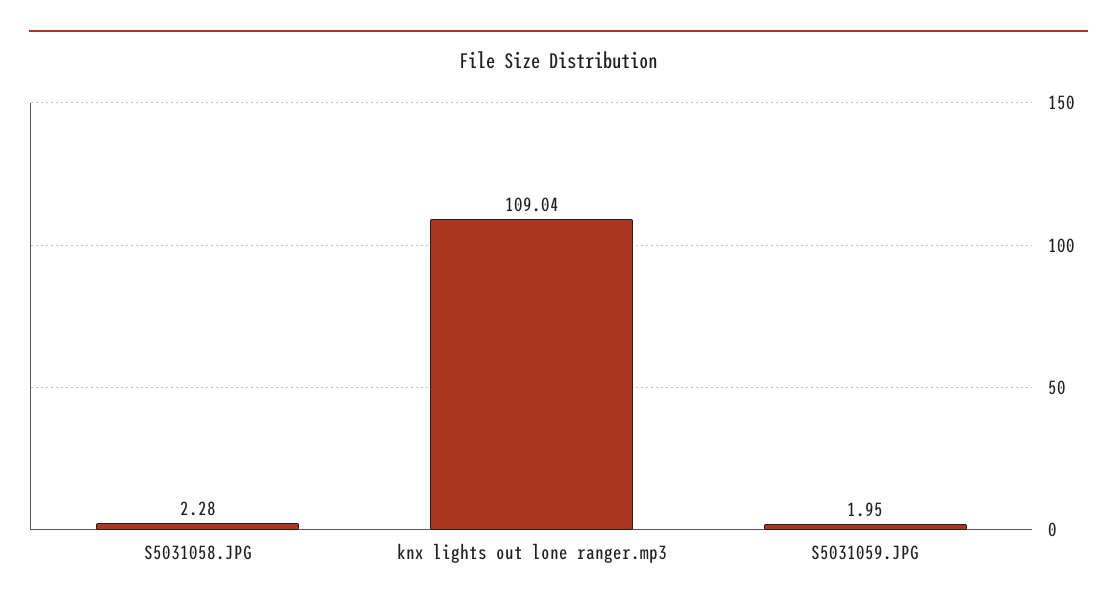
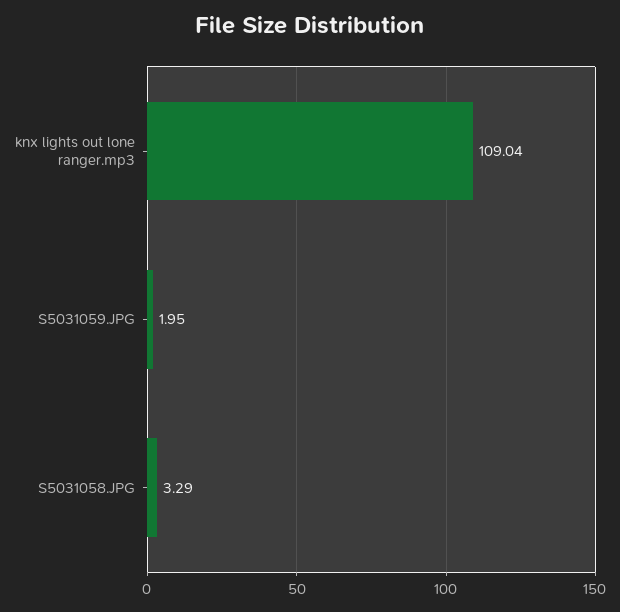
S5031058.JPG: 2.28 -> 3.29

